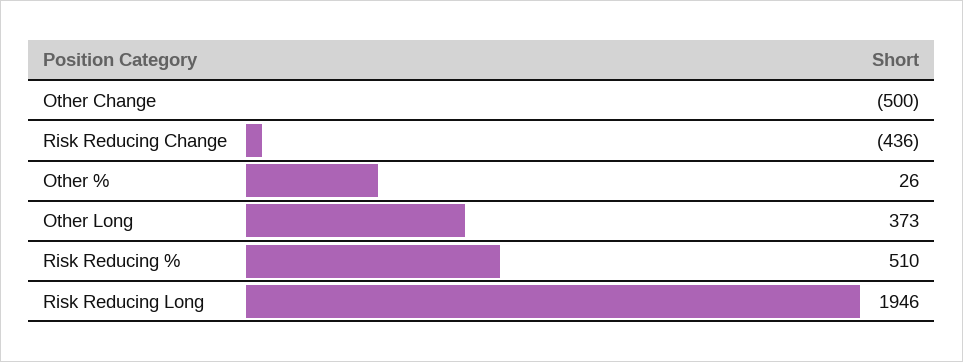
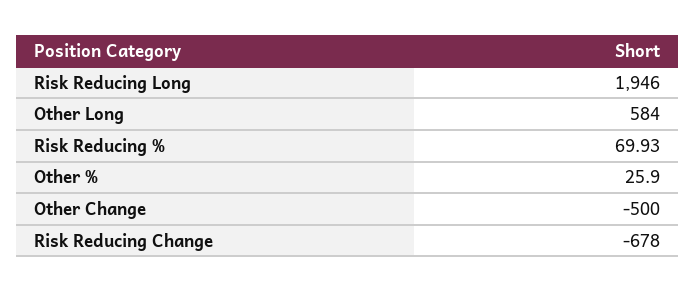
Risk Reducing Change: -436 -> -678
Other Long: 373 -> 584
Risk Reducing %: 510 -> 69.93

